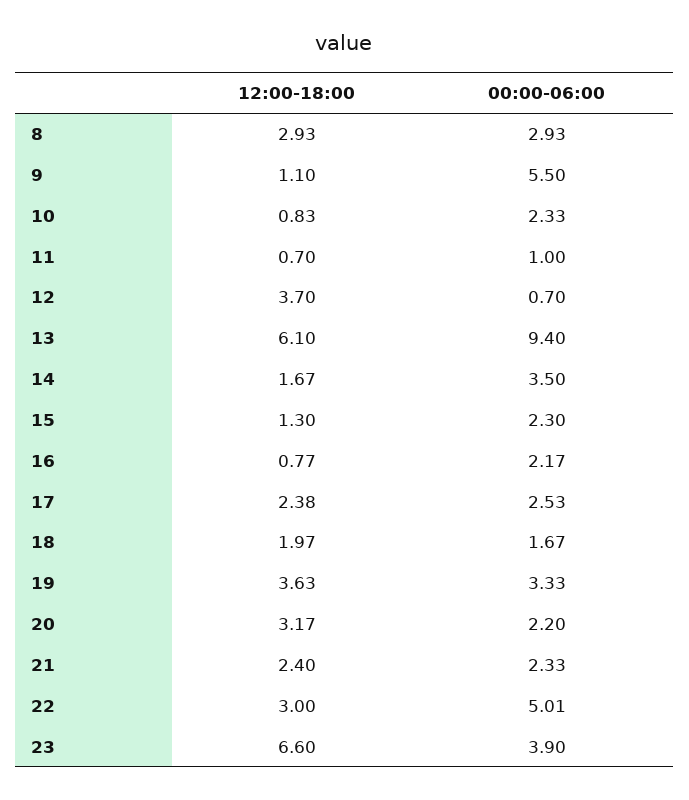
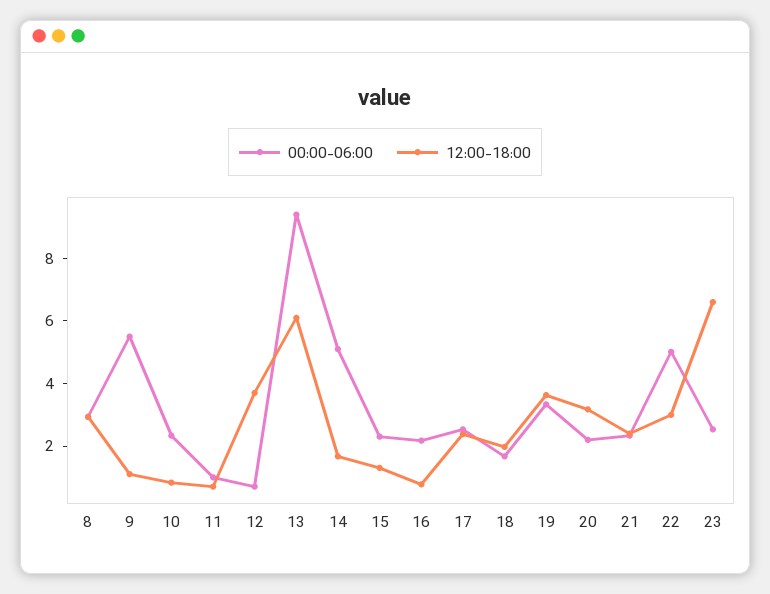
00:00-06:00, 14: 3.5 -> 5
00:00-06:00, 23: 3.9 -> 2.5

